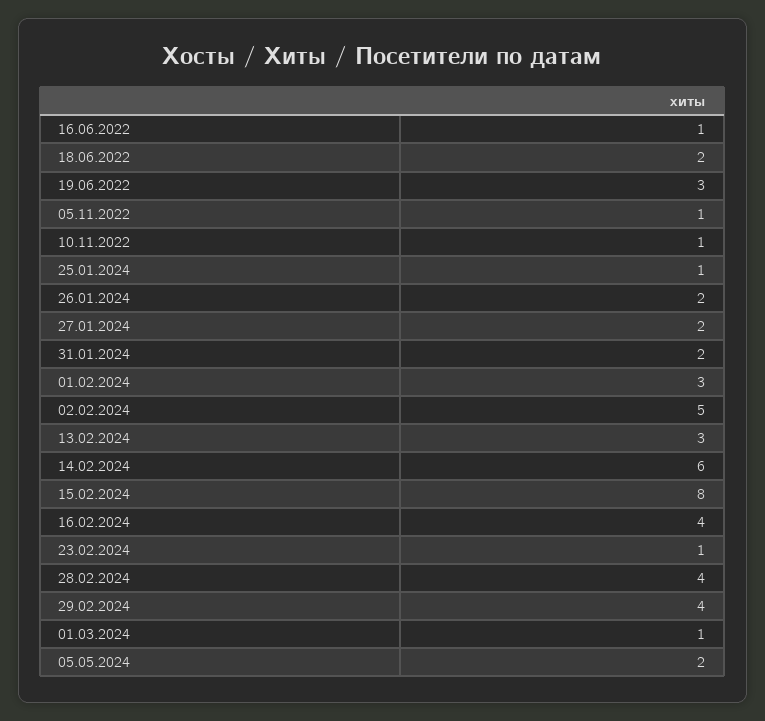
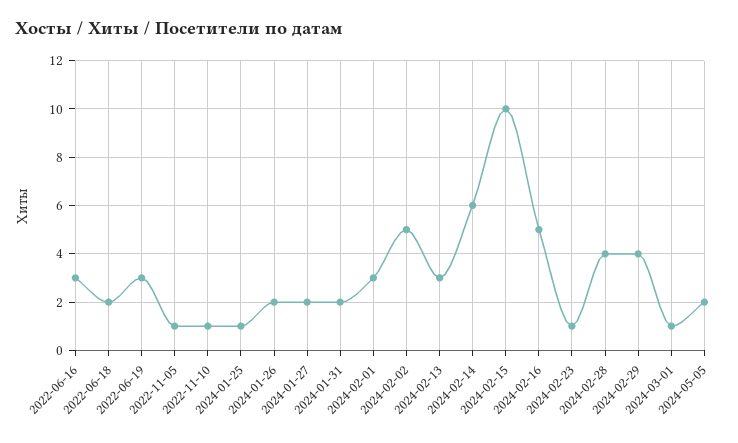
16.06.2022: 1 -> 3
15.02.2024: 8 -> 10
16.02.2024: 4 -> 5

